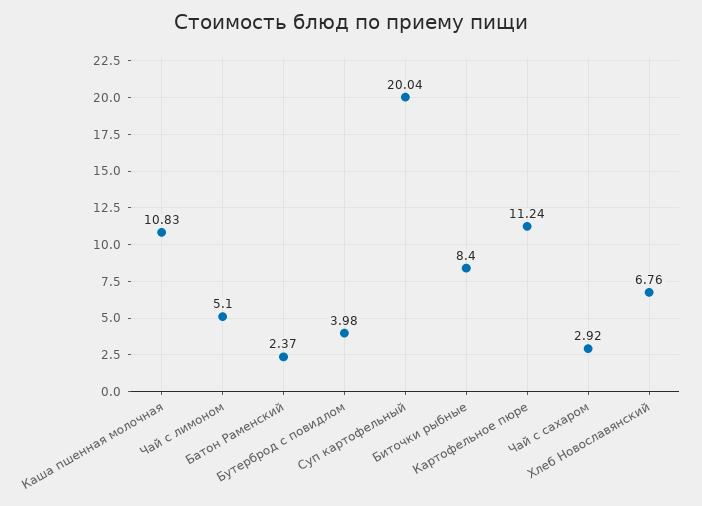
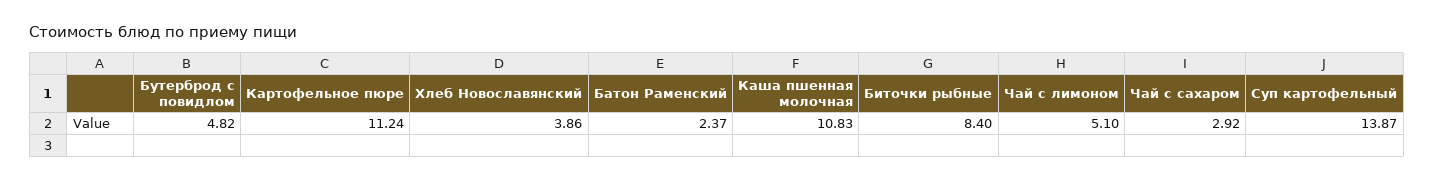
Бутерброд с повидлом: 3.98 -> 4.82
Суп картофельный: 20.04 -> 13.87
Хлеб Новославянский: 6.76 -> 3.86

